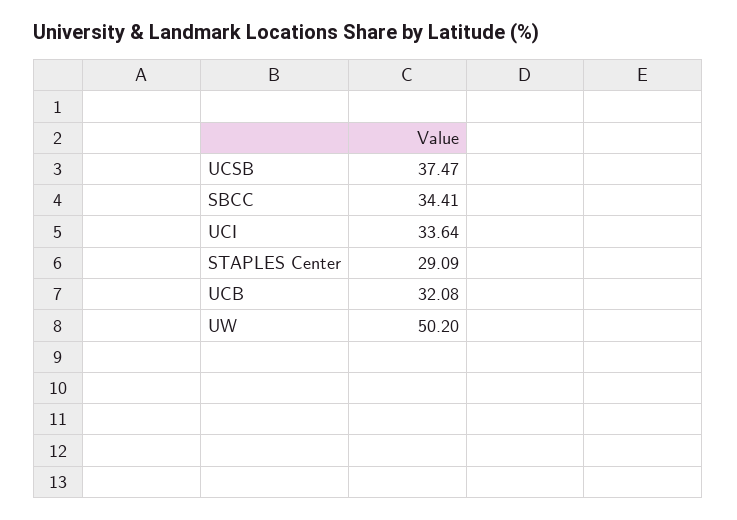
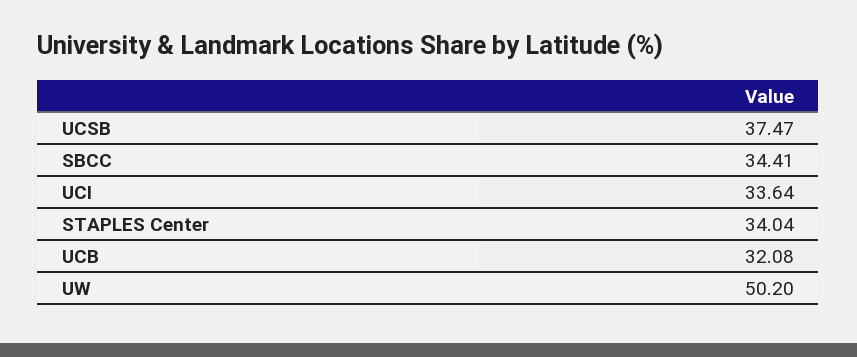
STAPLES Center: 29.09 -> 34.04

